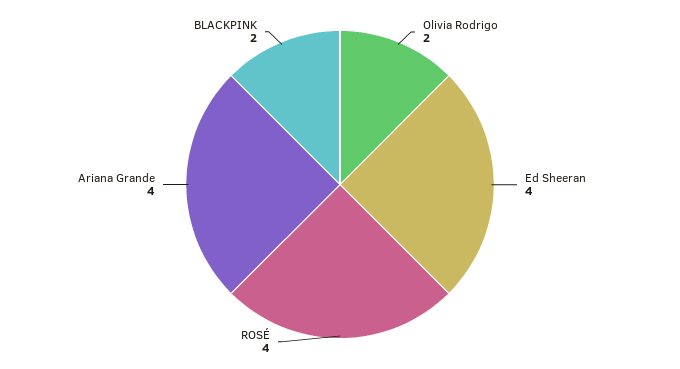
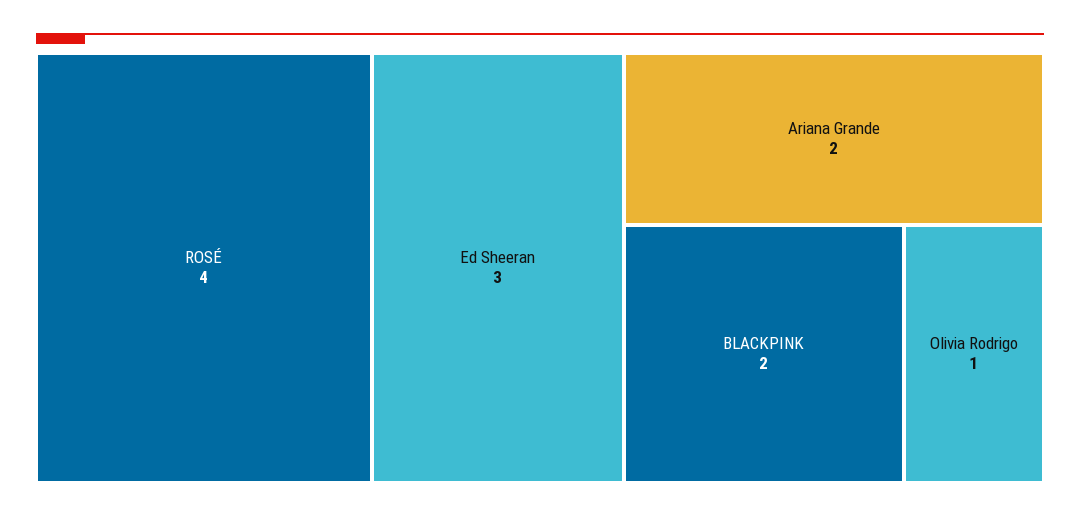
Olivia Rodrigo: 2 -> 1
Ed Sheeran: 4 -> 3
Ariana Grande: 4 -> 2

